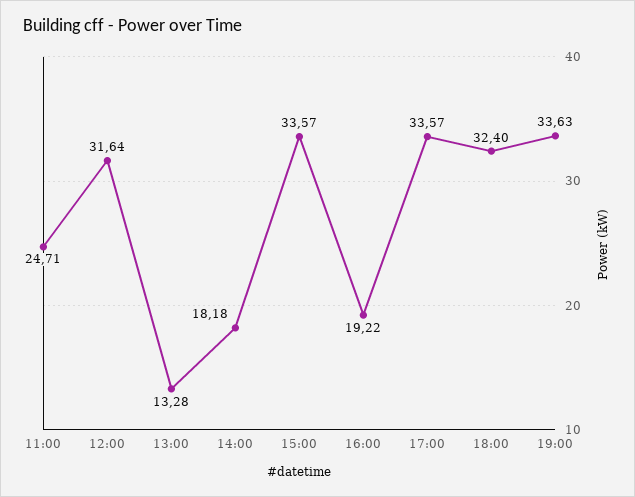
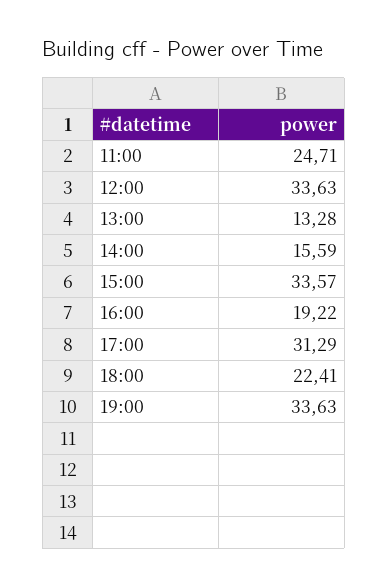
12:00: 31.64 -> 33.63
14:00: 18.18 -> 15.59
17:00: 33.57 -> 31.29
18:00: 32.4 -> 22.41

